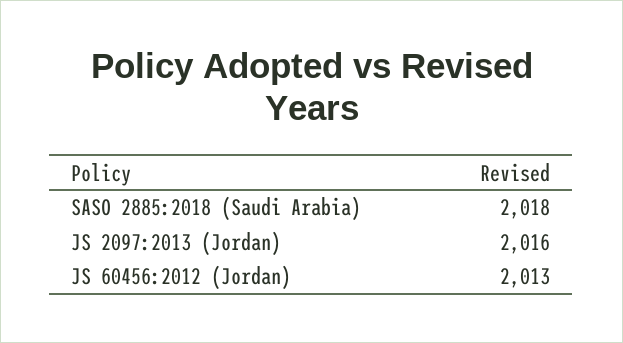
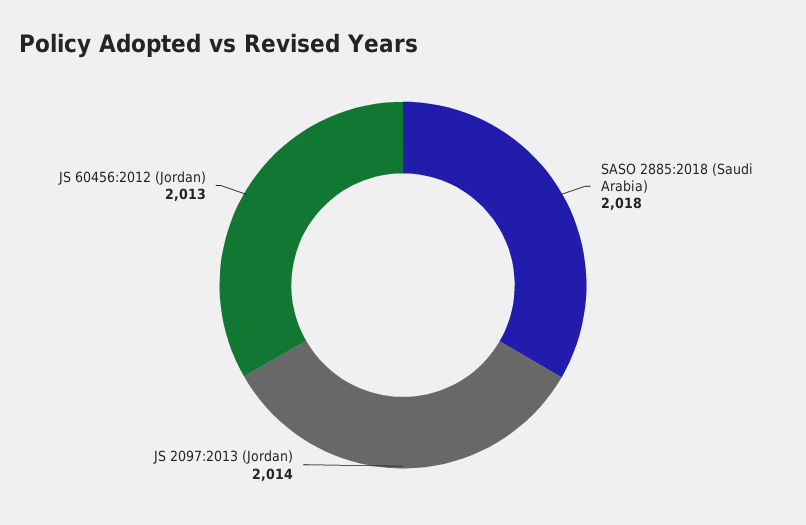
JS 2097:2013 (Jordan): 2016 -> 2014

